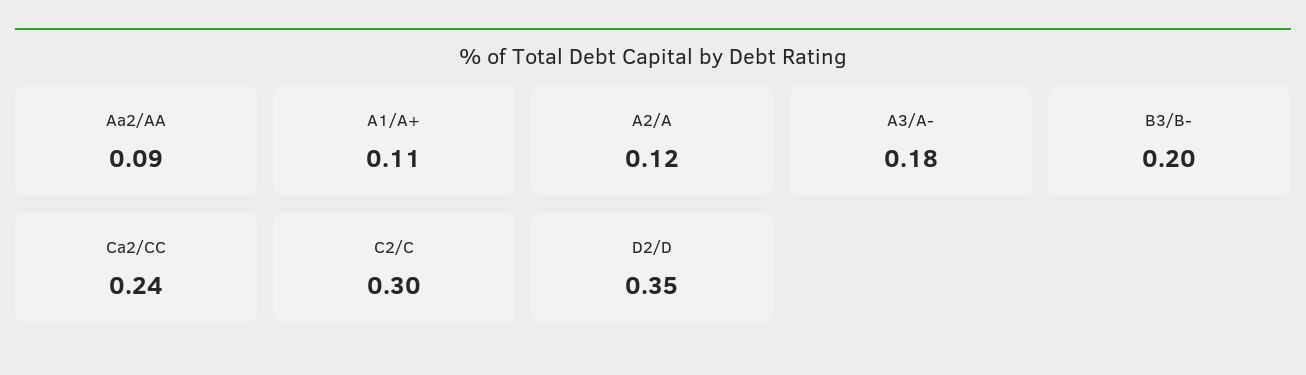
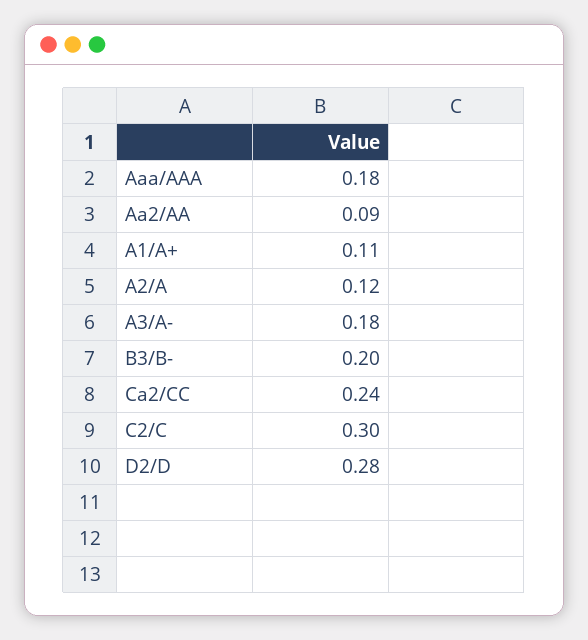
D2/D: 0.35 -> 0.28
Aaa/AAA: none -> 0.18

